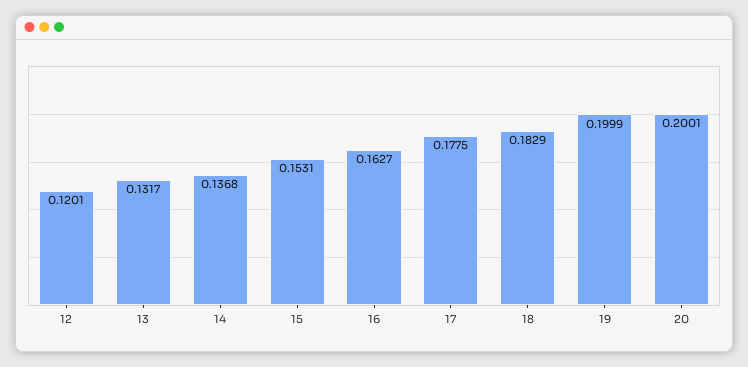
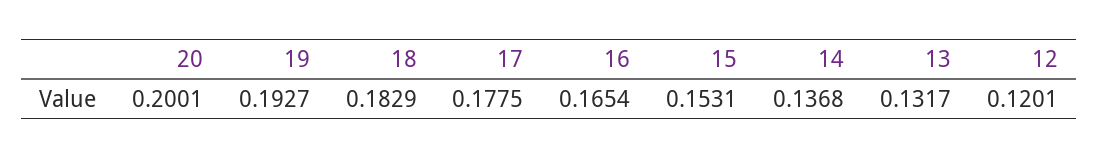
16: 0.1627 -> 0.1654
19: 0.1999 -> 0.1927

